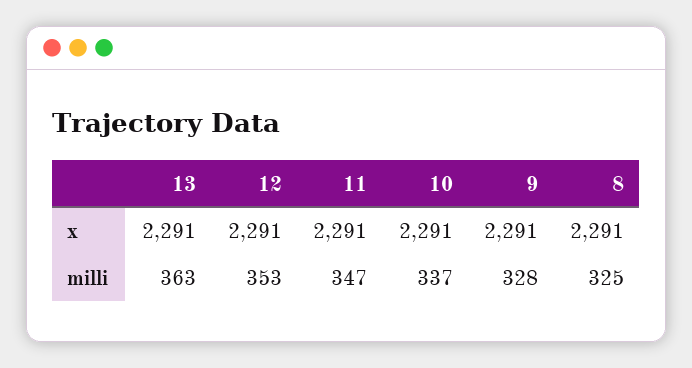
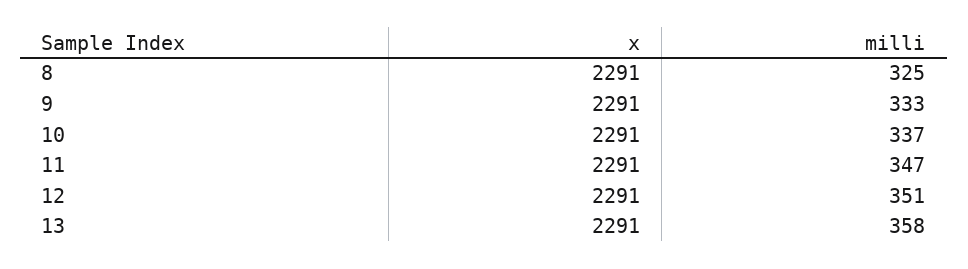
13, milli: 363 -> 358
12, milli: 353 -> 351
9, milli: 328 -> 333

